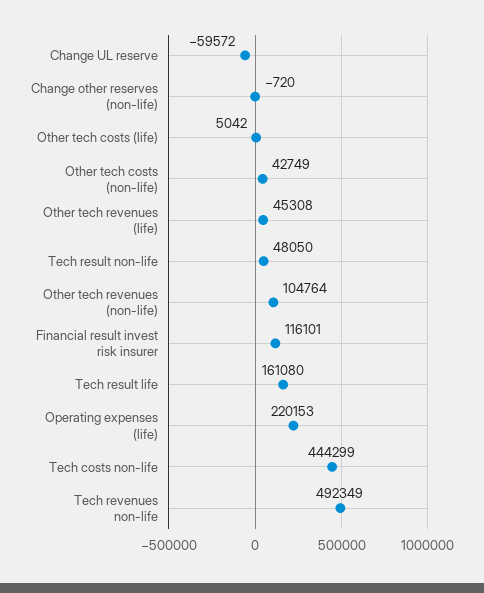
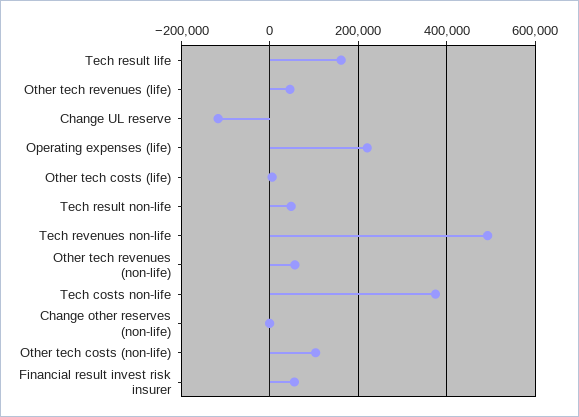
Change UL reserve: -59572 -> -120000
Other tech costs (non-life): 42749 -> 100000
Other tech revenues (non-life): 104764 -> 60000
Financial result invest risk insurer: 116101 -> 60000
Tech costs non-life: 444299 -> 380000

